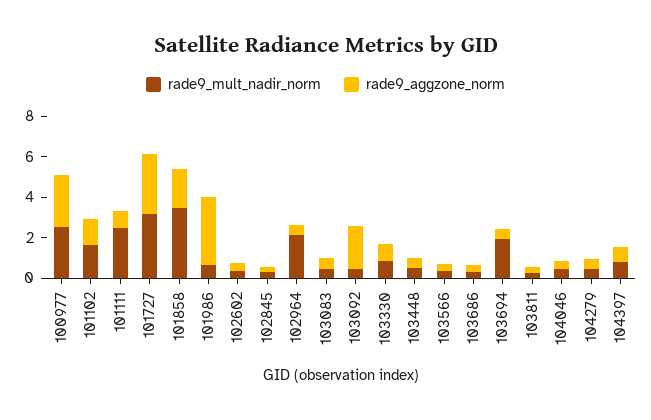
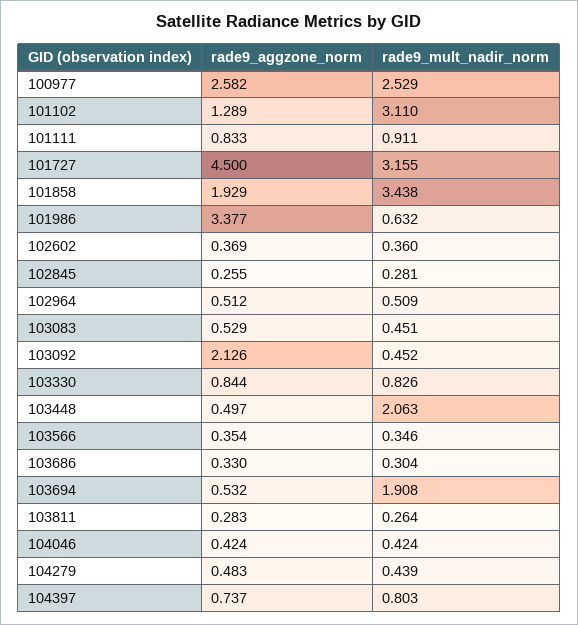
rade9_mult_nadir_norm, 101102: 1.5 -> 3.11
rade9_mult_nadir_norm, 101111: 2.5 -> 0.911
rade9_aggzone_norm, 101727: 3 -> 4.5
rade9_mult_nadir_norm, 102964: 2 -> 0.509
rade9_mult_nadir_norm, 103448: 0.5 -> 2.063

